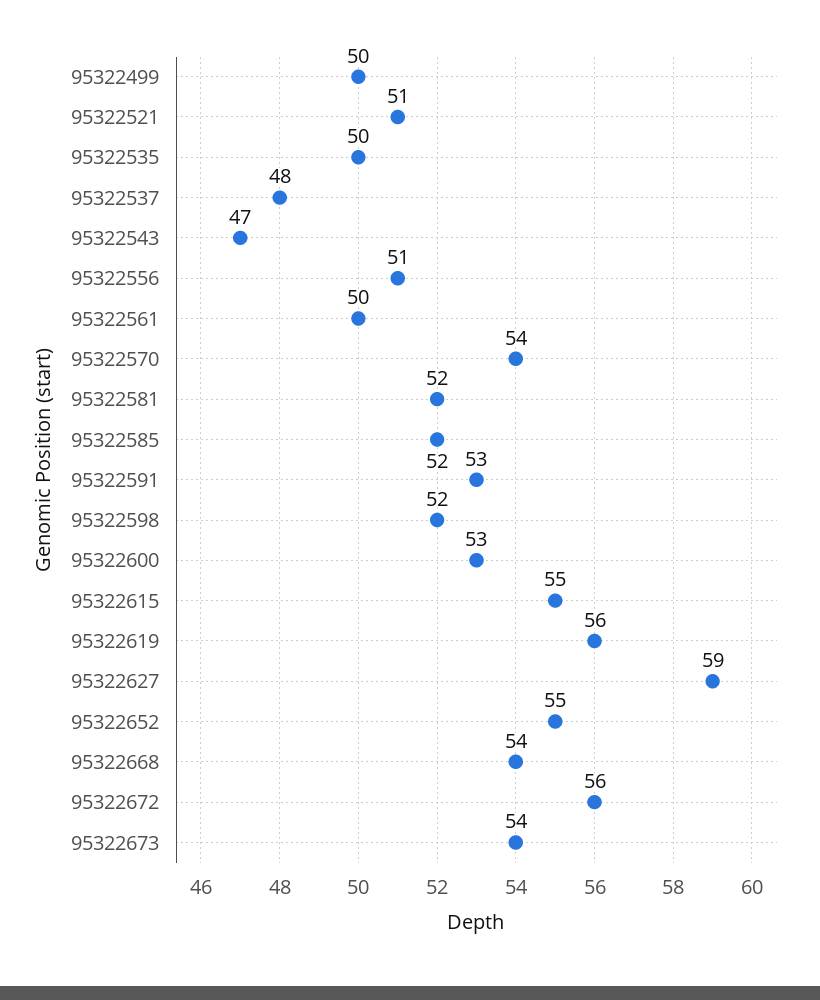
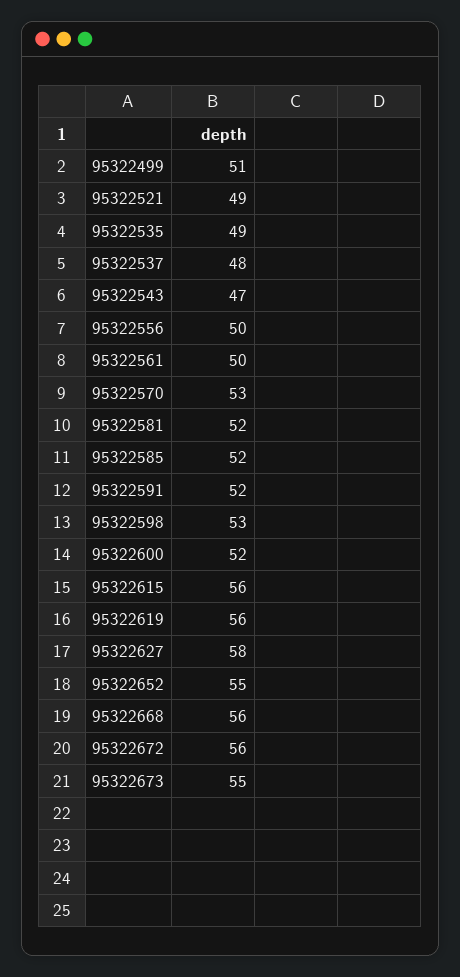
95322499: 50 -> 51
95322521: 51 -> 49
95322535: 50 -> 49
95322556: 51 -> 50
95322570: 54 -> 53
95322591: 53 -> 52
95322598: 52 -> 53
95322600: 53 -> 52
95322615: 55 -> 56
95322627: 59 -> 58
95322668: 54 -> 56
95322673: 54 -> 55

